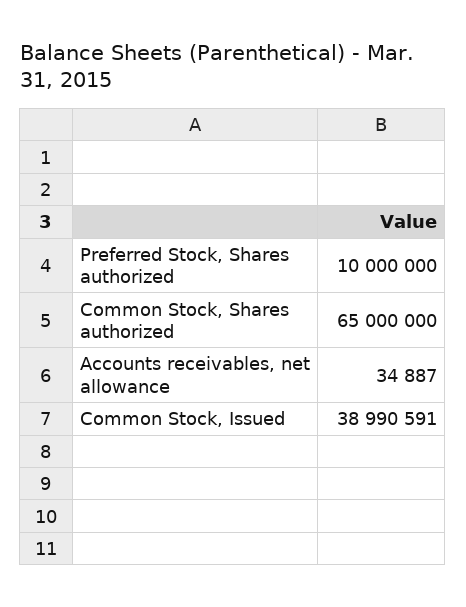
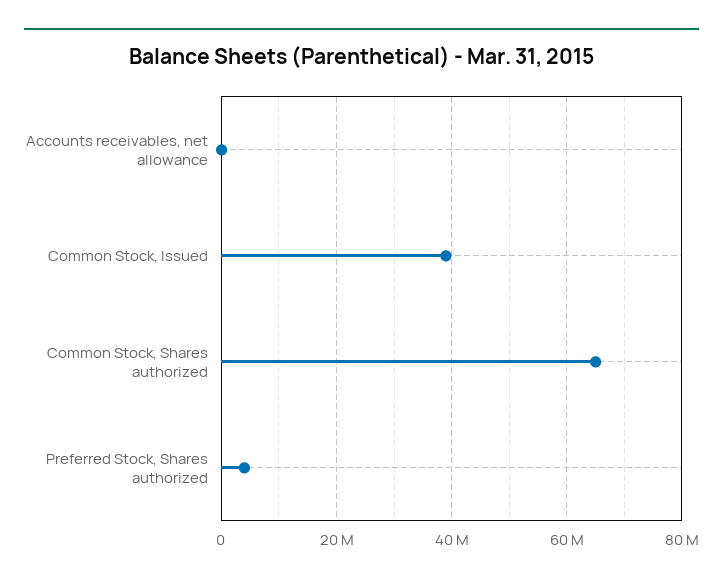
Preferred Stock, Shares authorized: 10000000 -> 4000000

